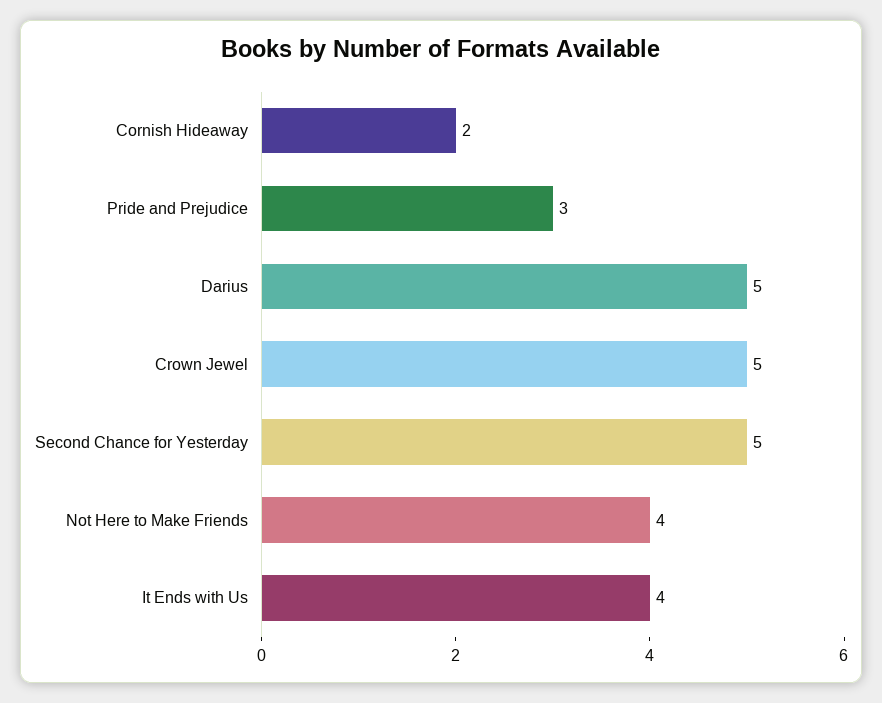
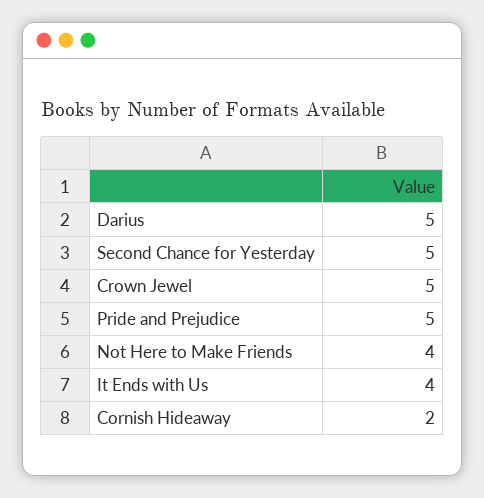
Pride and Prejudice: 3 -> 5

